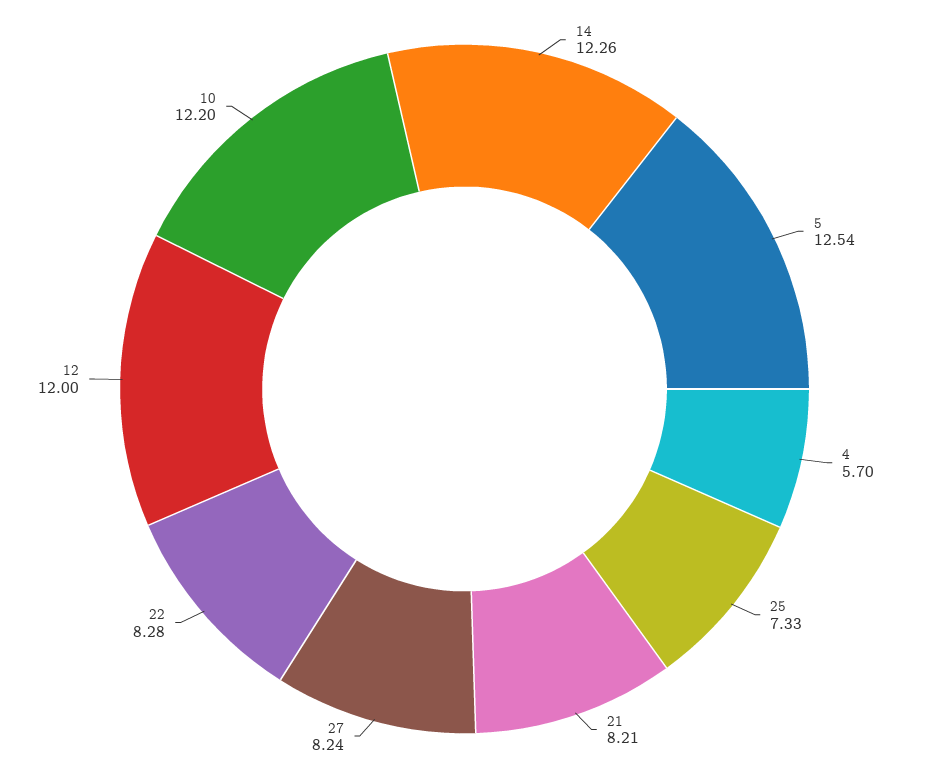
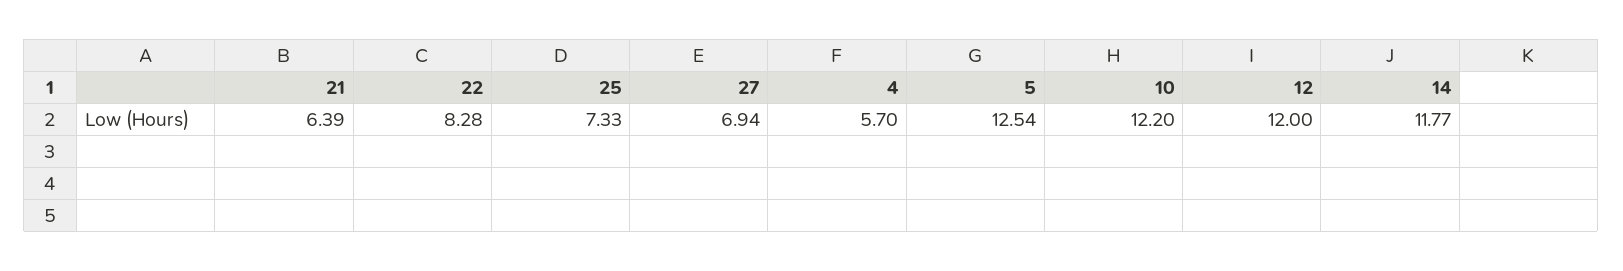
14: 12.26 -> 11.77
21: 8.21 -> 6.39
27: 8.24 -> 6.94

